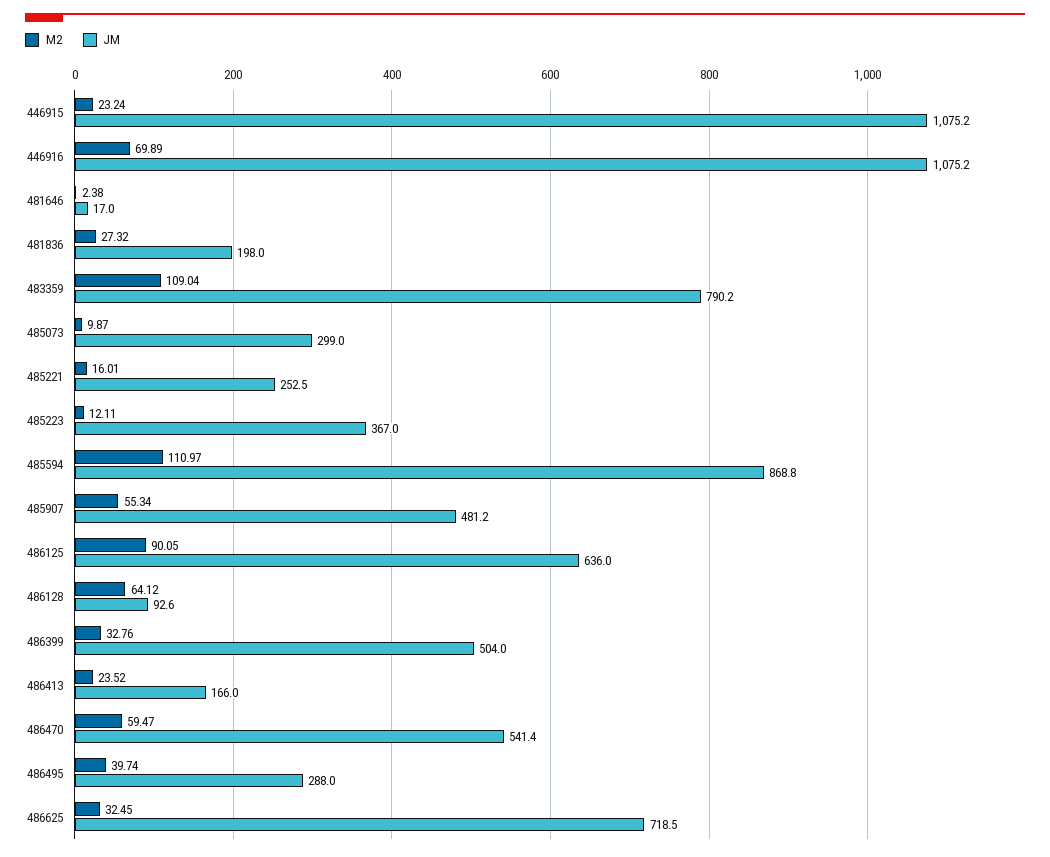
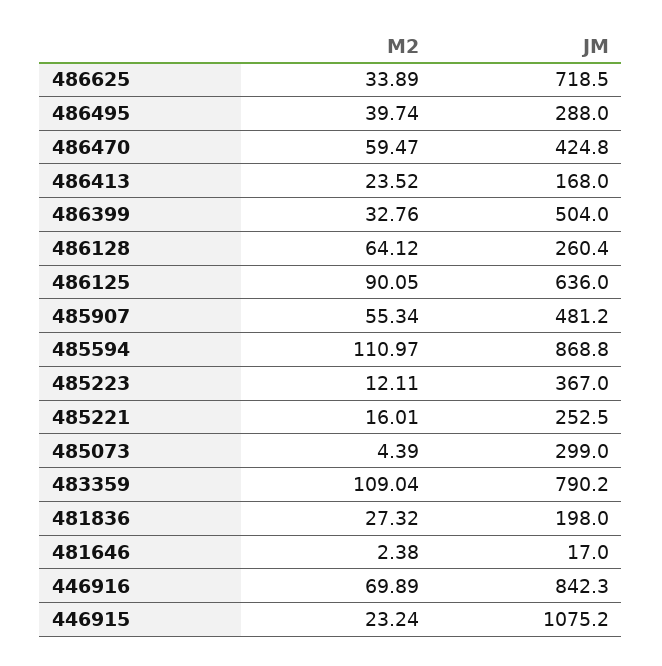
JM, 446916: 1075.2 -> 842.3
M2, 485073: 9.87 -> 4.39
JM, 486128: 92.6 -> 260.4
JM, 486413: 166 -> 168
JM, 486470: 541.4 -> 424.8
M2, 486625: 32.45 -> 33.89

